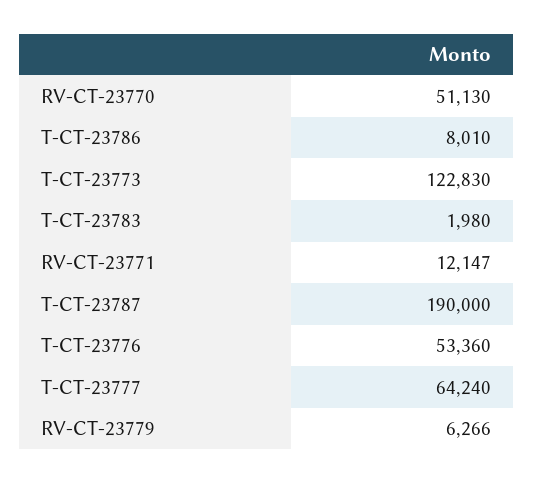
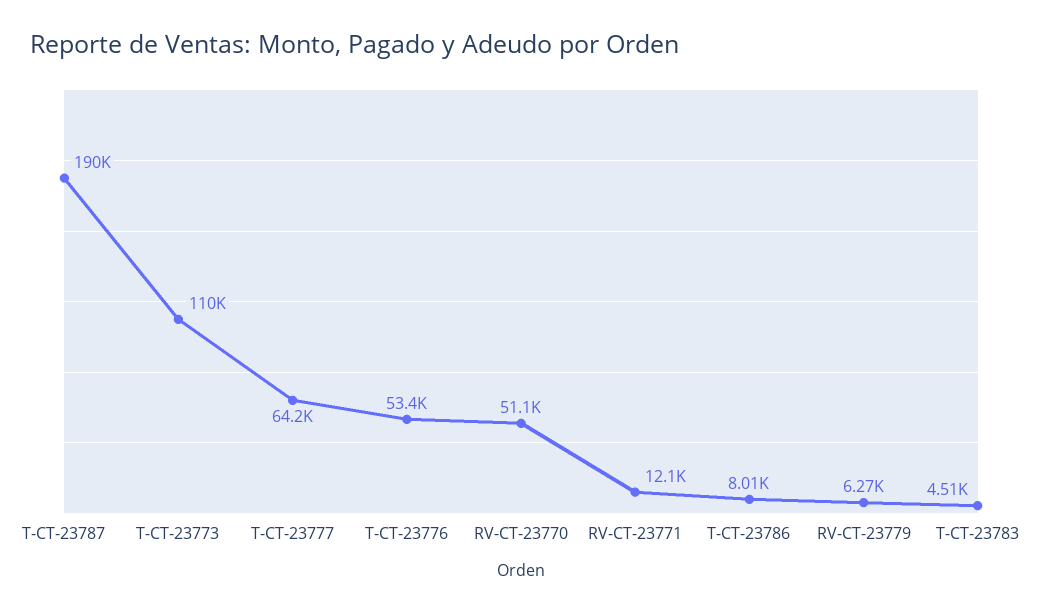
T-CT-23773: 122830 -> 110000
T-CT-23783: 1980 -> 4510

